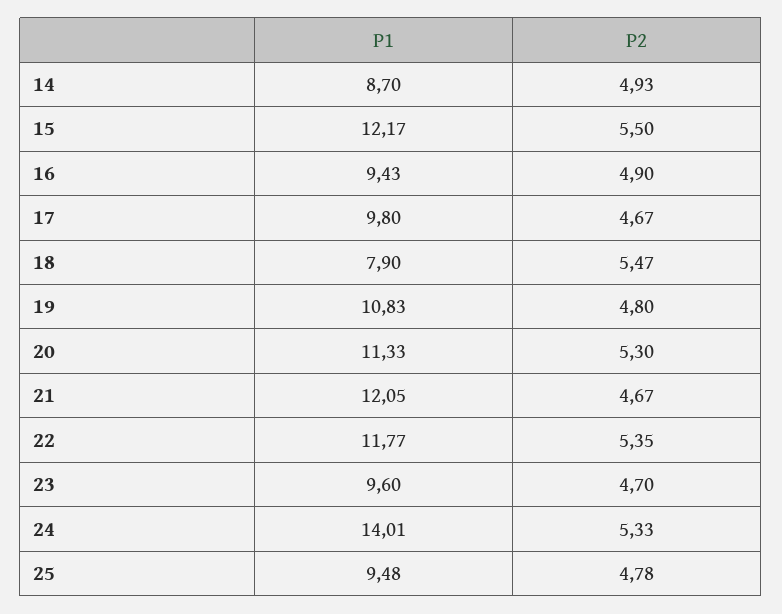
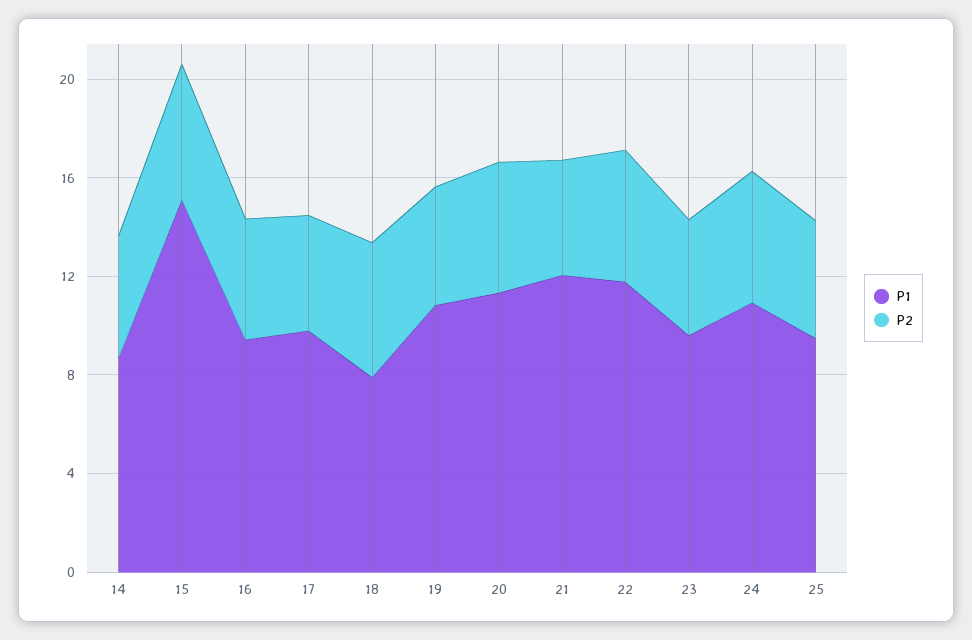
P1, 15: 12.17 -> 15
P1, 24: 14.01 -> 11

